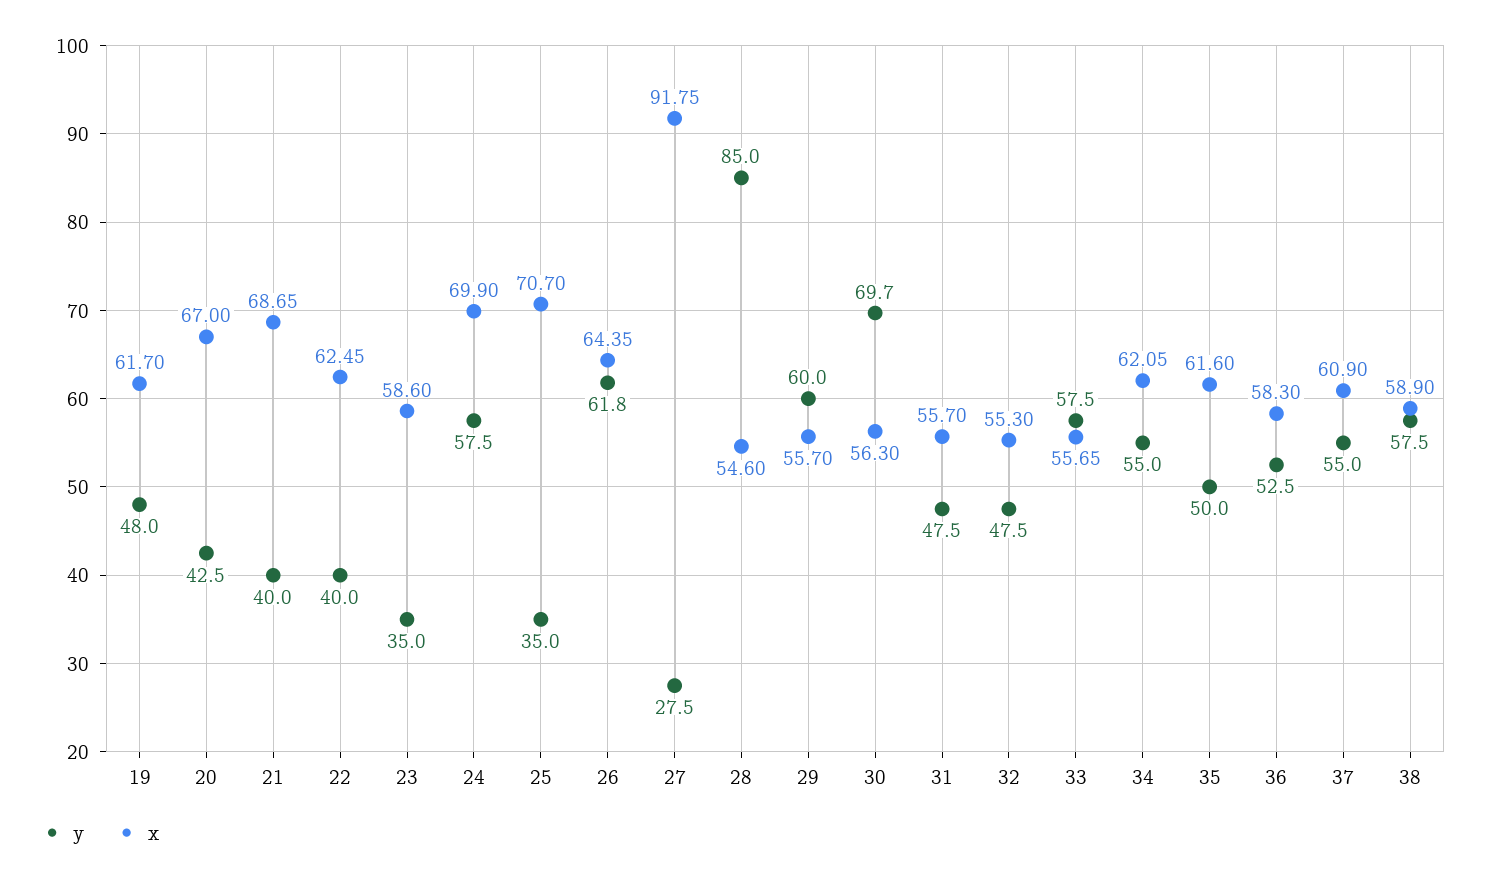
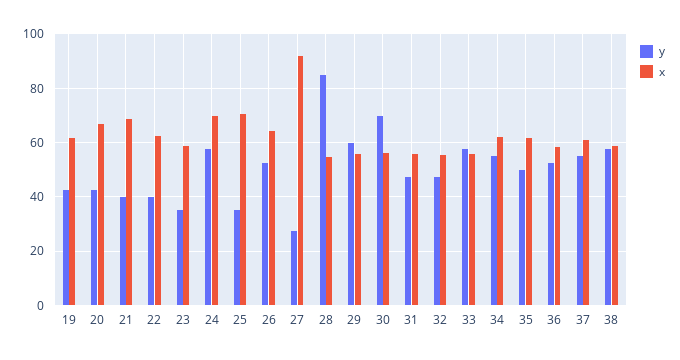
y, 19: 48 -> 42.5
y, 26: 61.8 -> 52.5

